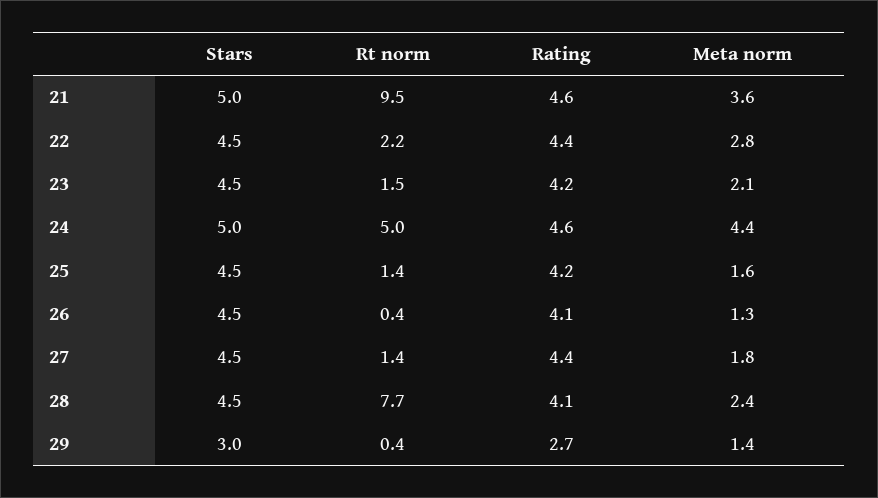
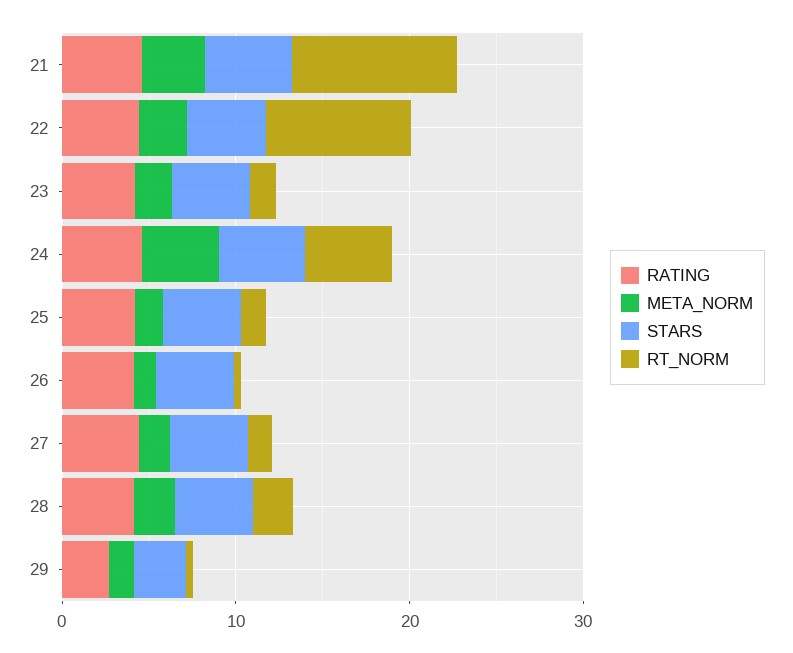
Rt norm, 22: 2.2 -> 8
Rt norm, 28: 7.7 -> 2

